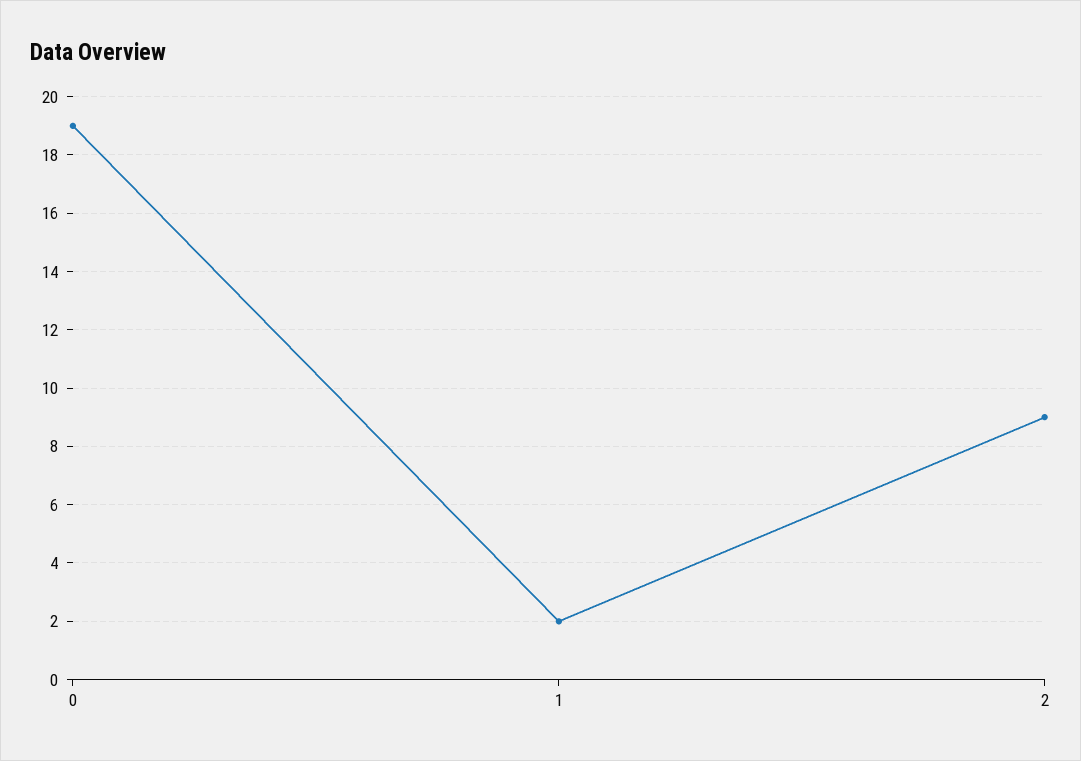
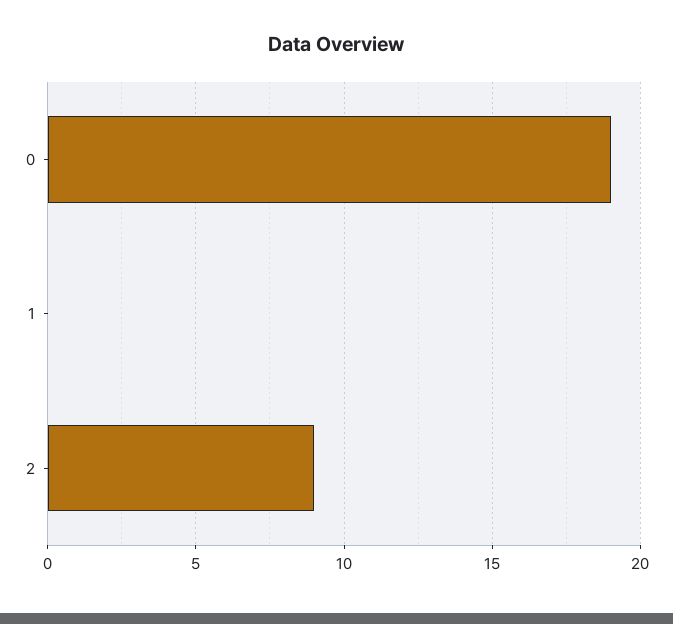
1: 2 -> 0

